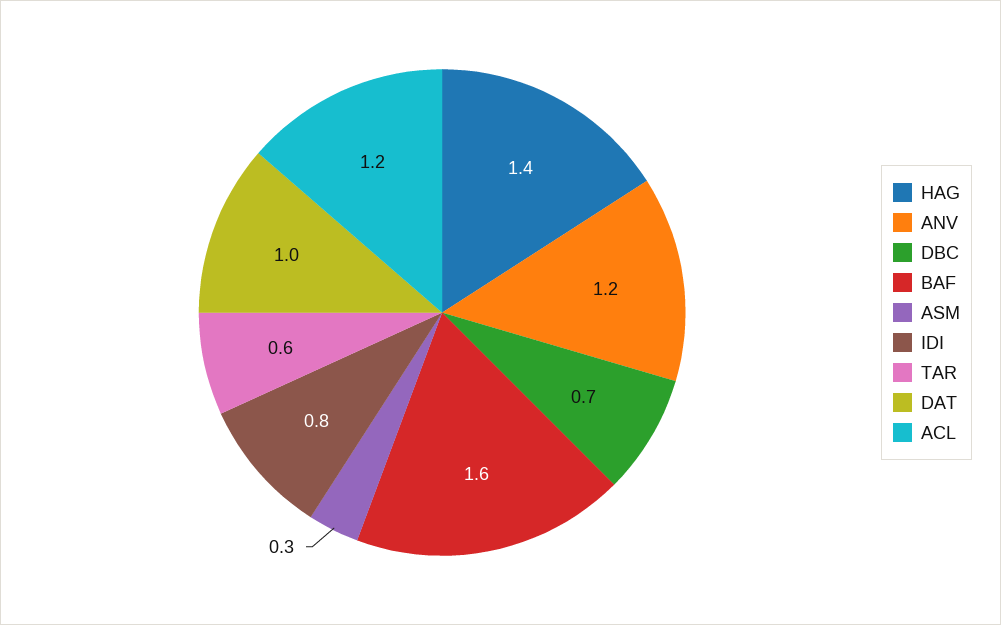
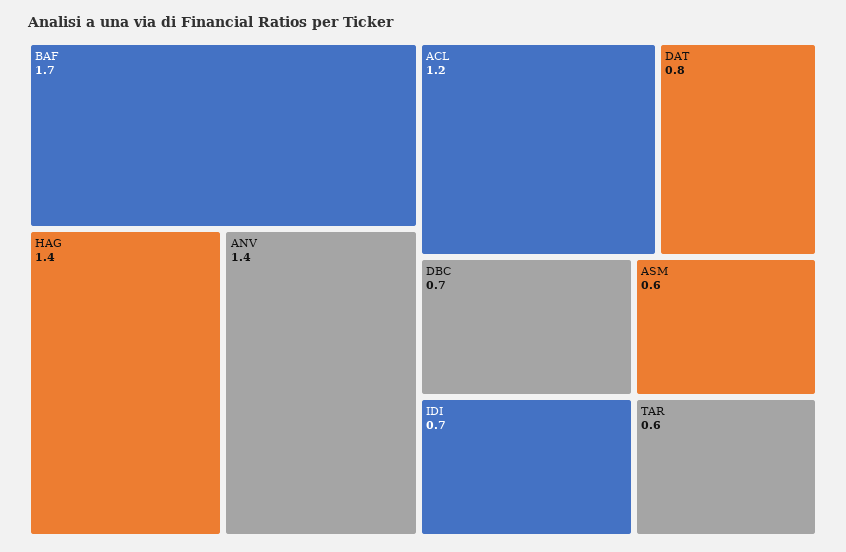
ANV: 1.2 -> 1.4
BAF: 1.6 -> 1.7
ASM: 0.3 -> 0.6
IDI: 0.8 -> 0.7
DAT: 1 -> 0.8

